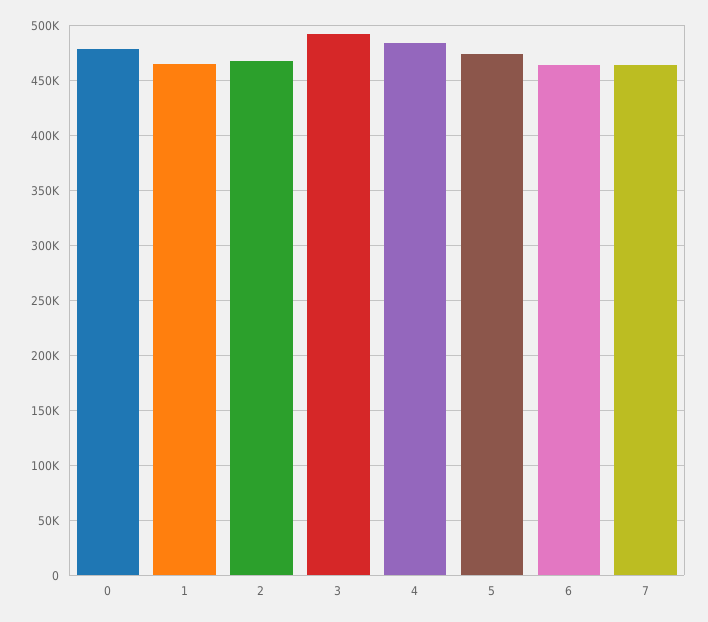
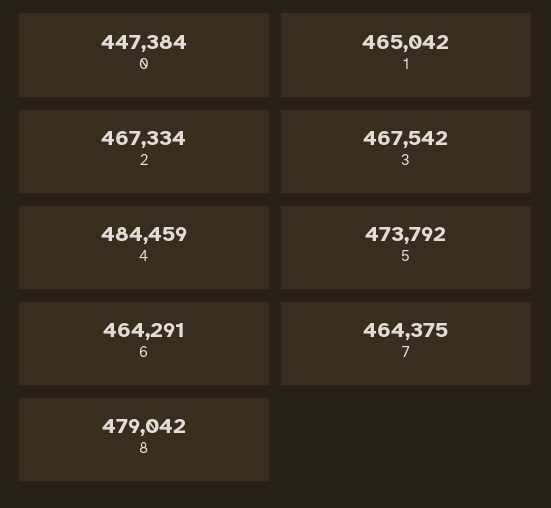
0: 480000 -> 447384
3: 490000 -> 467542
8: none -> 479042

